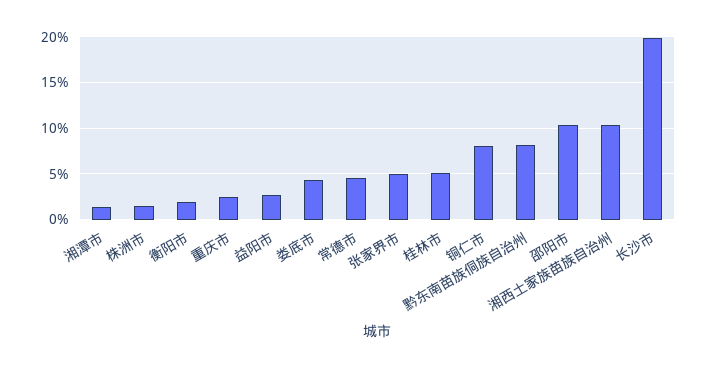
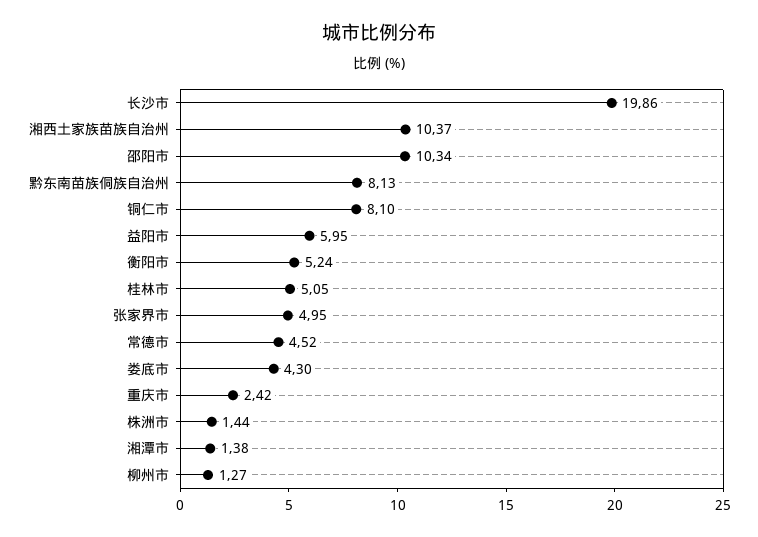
衡阳市: 2 -> 5.24
益阳市: 3 -> 5.95
柳州市: none -> 1.27

